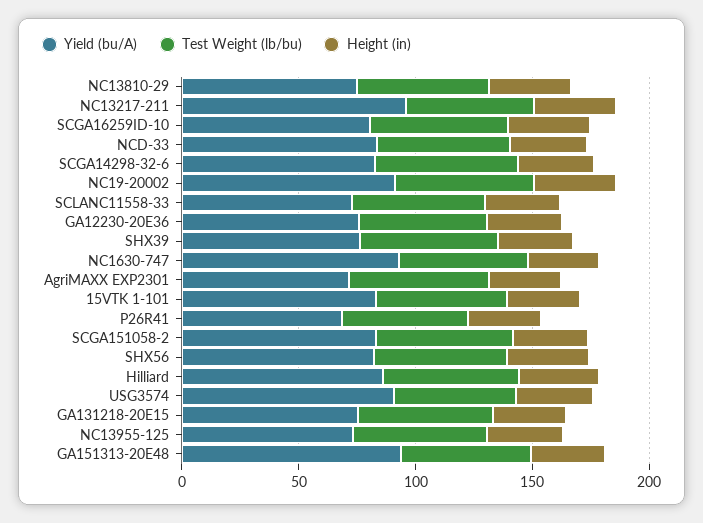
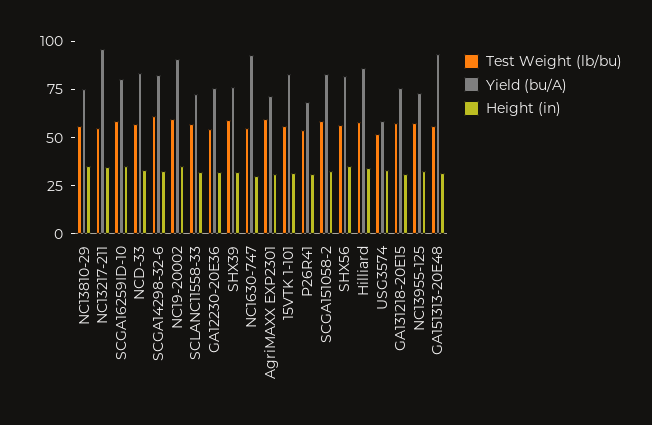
Yield (bu/A), USG3574: 90 -> 60

